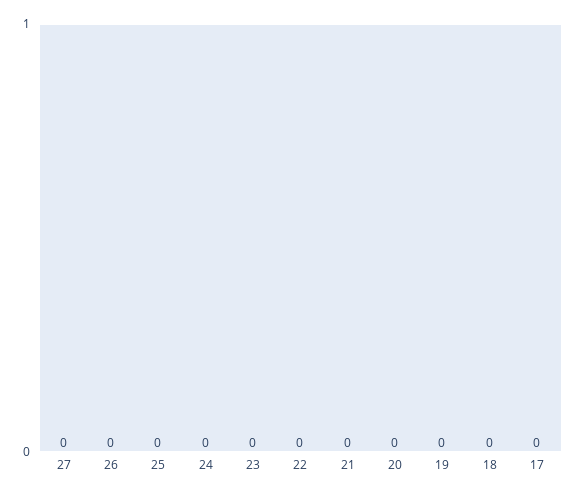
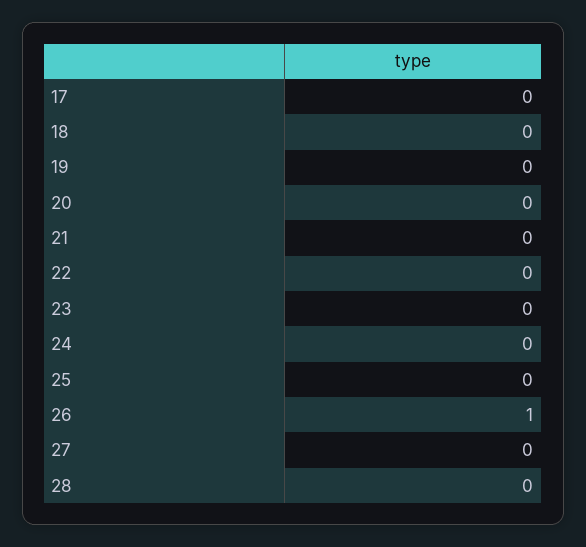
26: 0 -> 1
28: none -> 0

